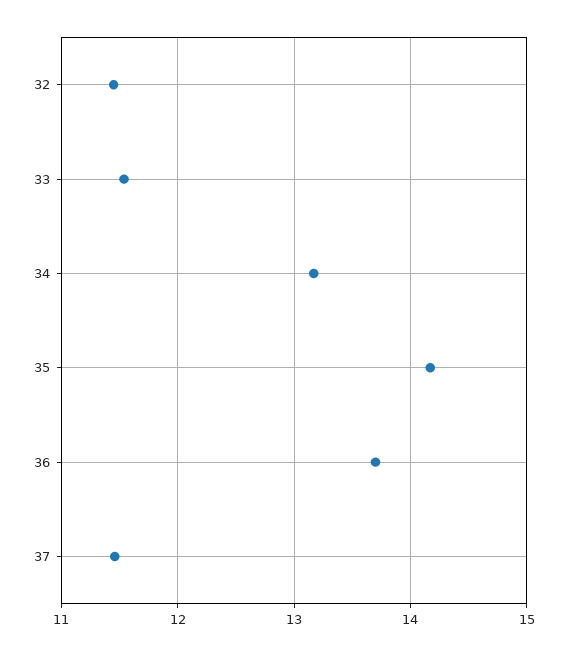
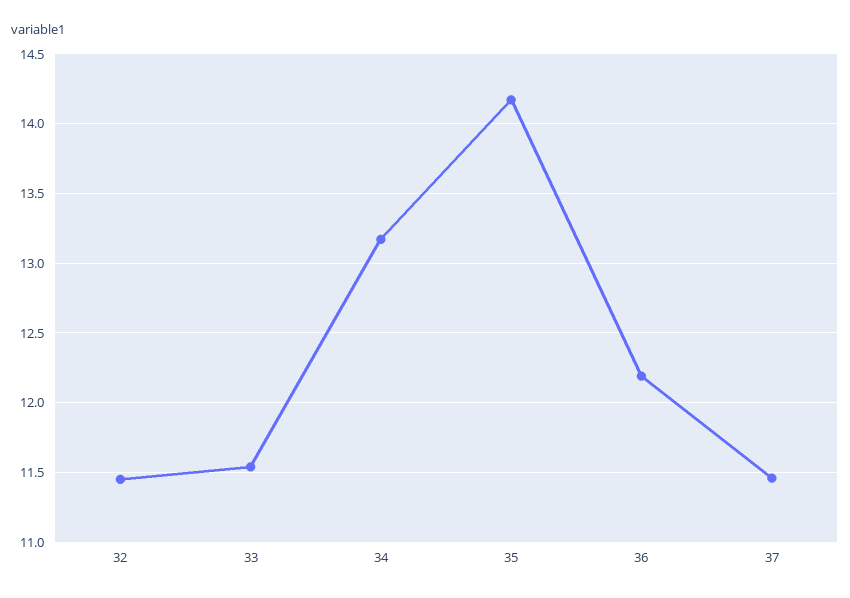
36: 13.7 -> 12.2

